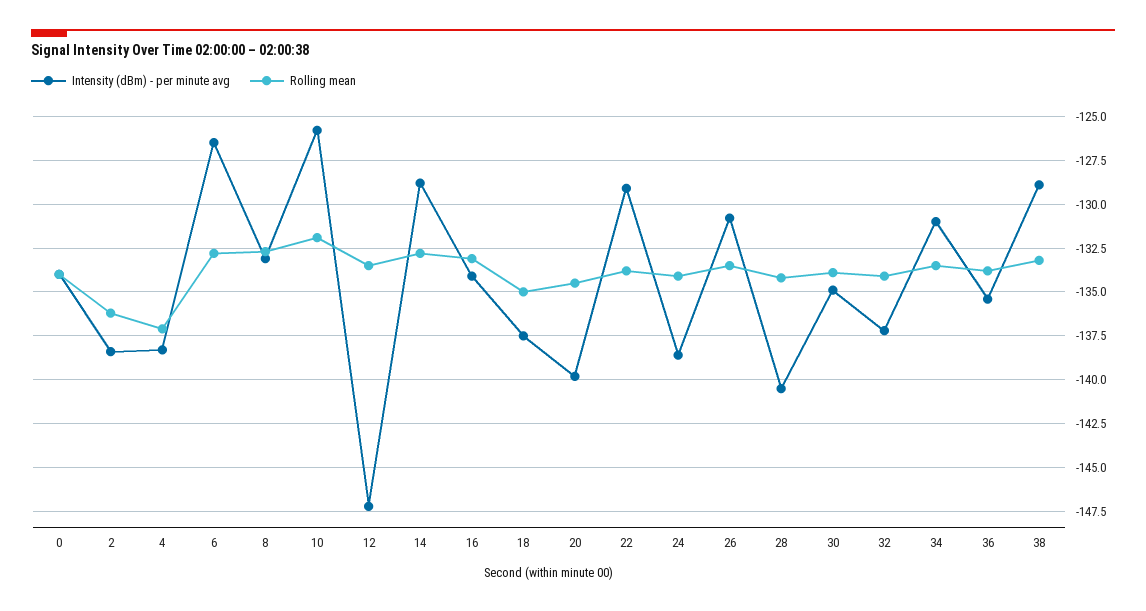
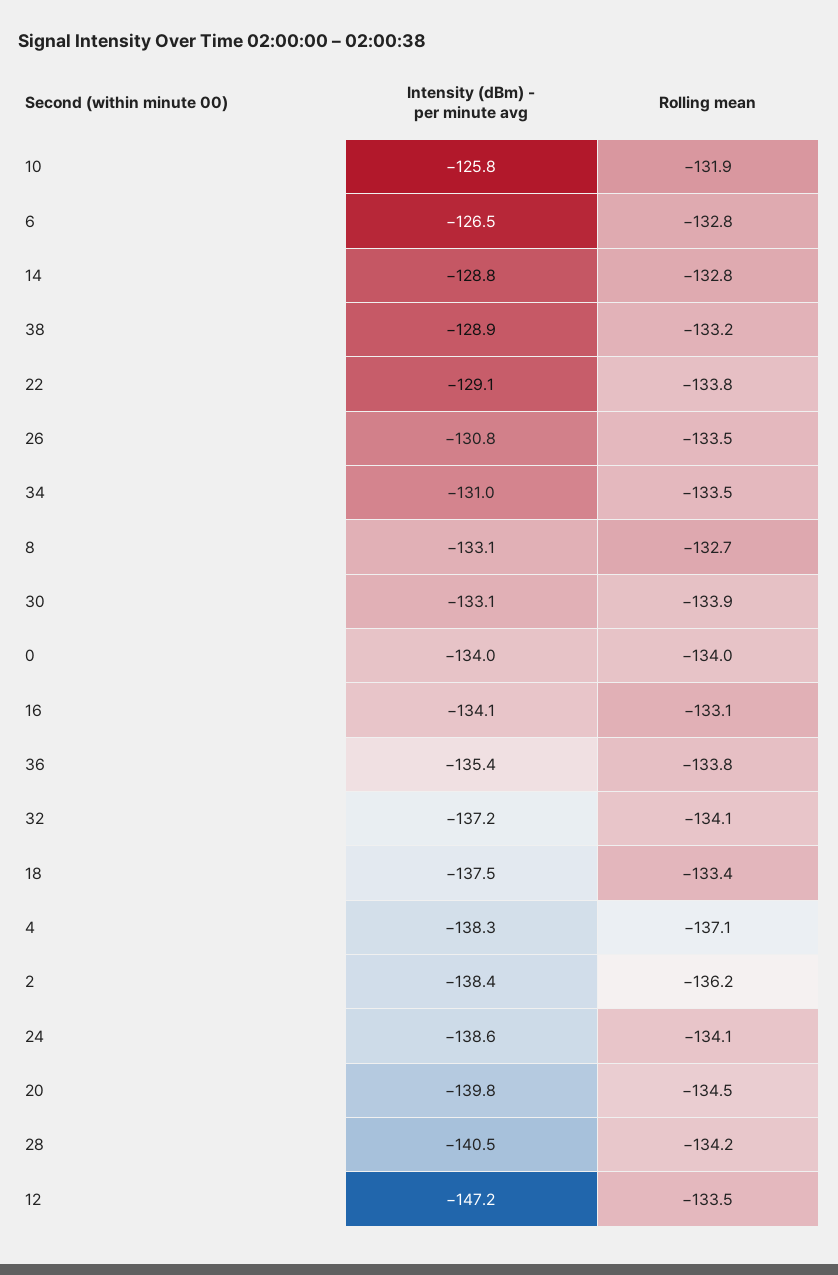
Rolling mean, 18: -135 -> -133.4
Intensity (dBm) - per minute avg, 30: -135 -> -133.1

